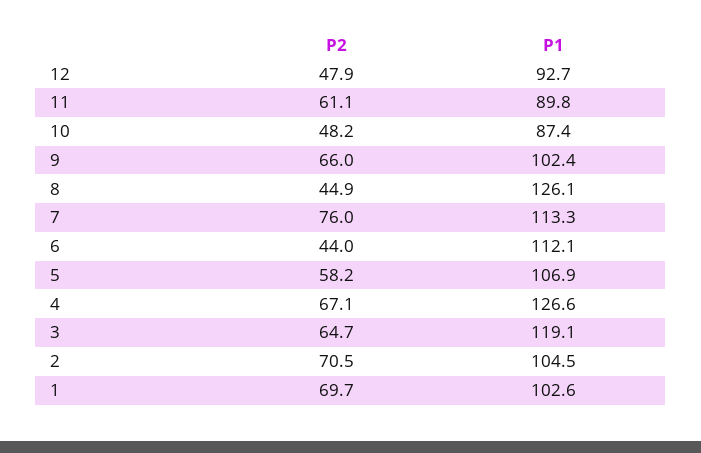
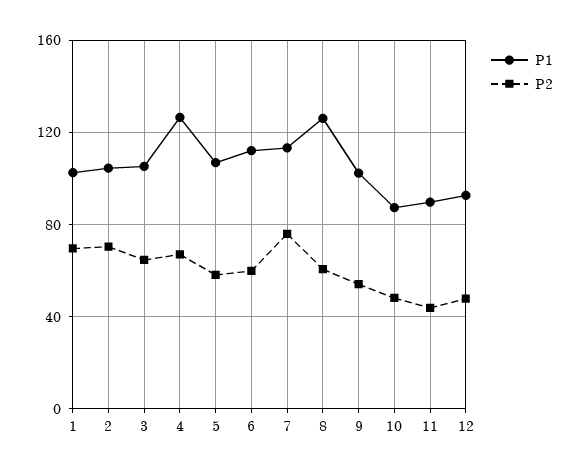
P2, 11: 61.1 -> 45
P2, 9: 66 -> 55
P2, 8: 44.9 -> 60
P2, 6: 44 -> 60
P1, 3: 119.1 -> 105

